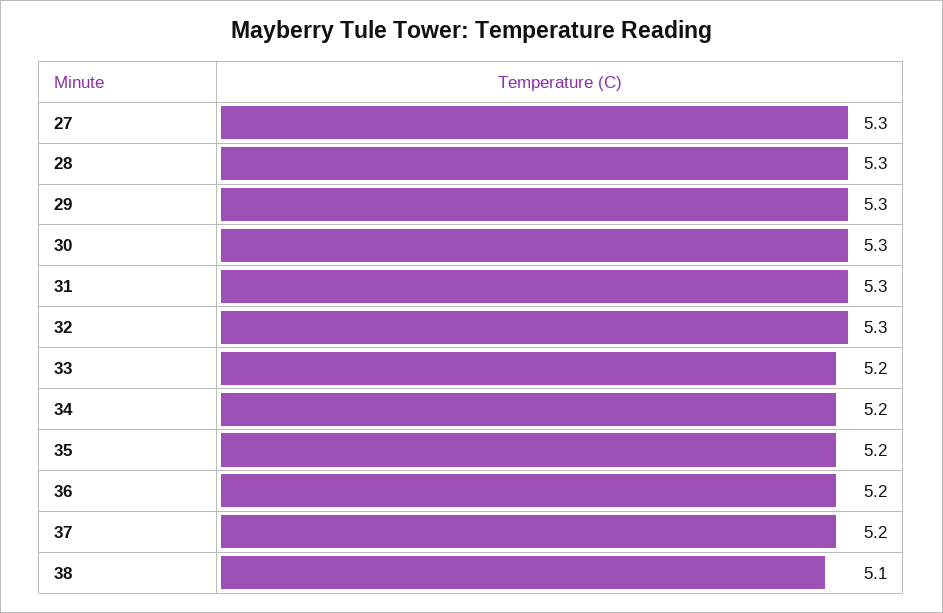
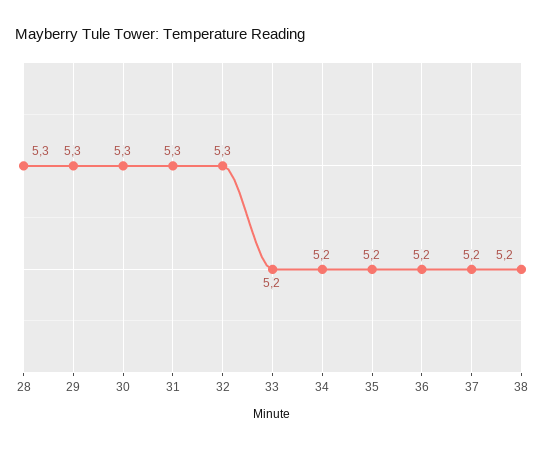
27: 5.3 -> none
38: 5.1 -> 5.2

